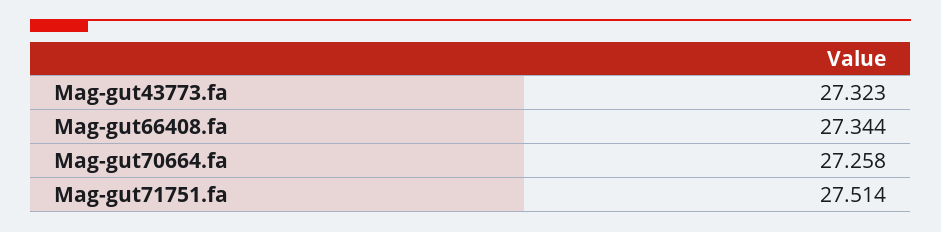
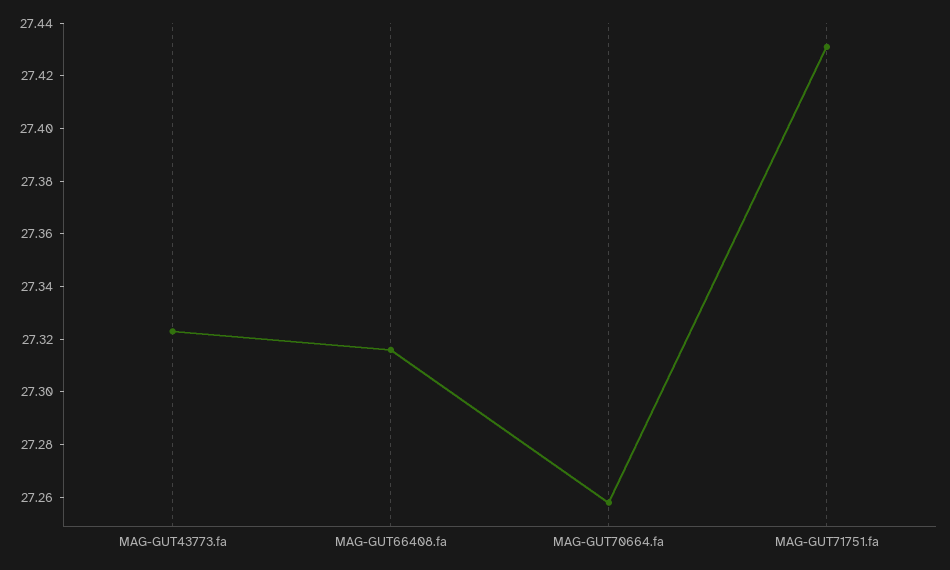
Mag-gut66408.fa: 27.344 -> 27.315
Mag-gut71751.fa: 27.514 -> 27.43

